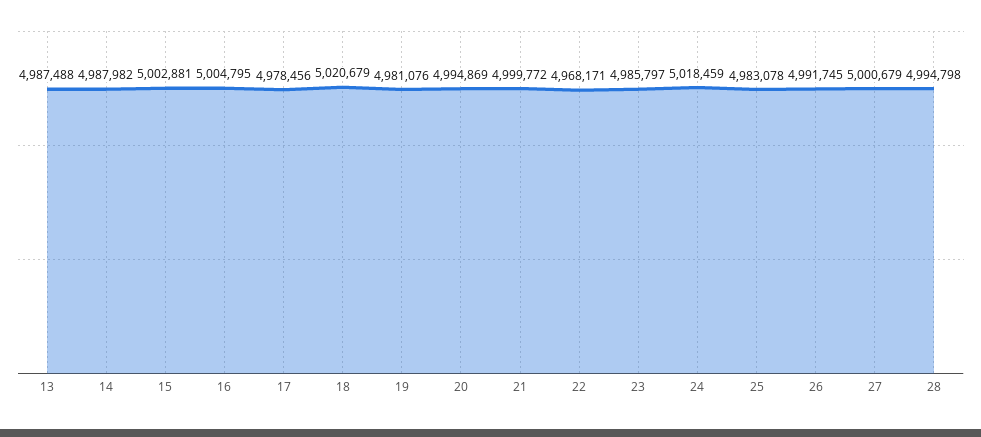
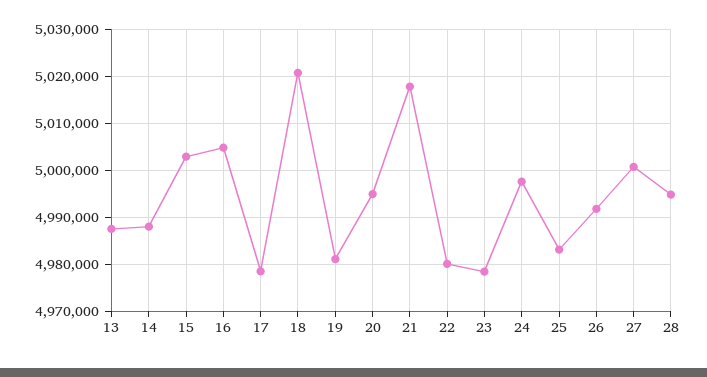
21: 4999772 -> 5018000
22: 4968171 -> 4980000
23: 4985797 -> 4978000
24: 5018459 -> 4998000

